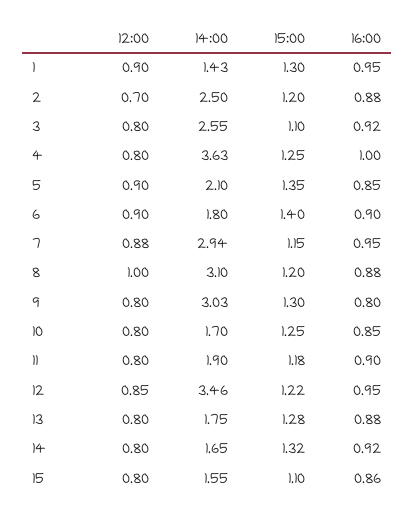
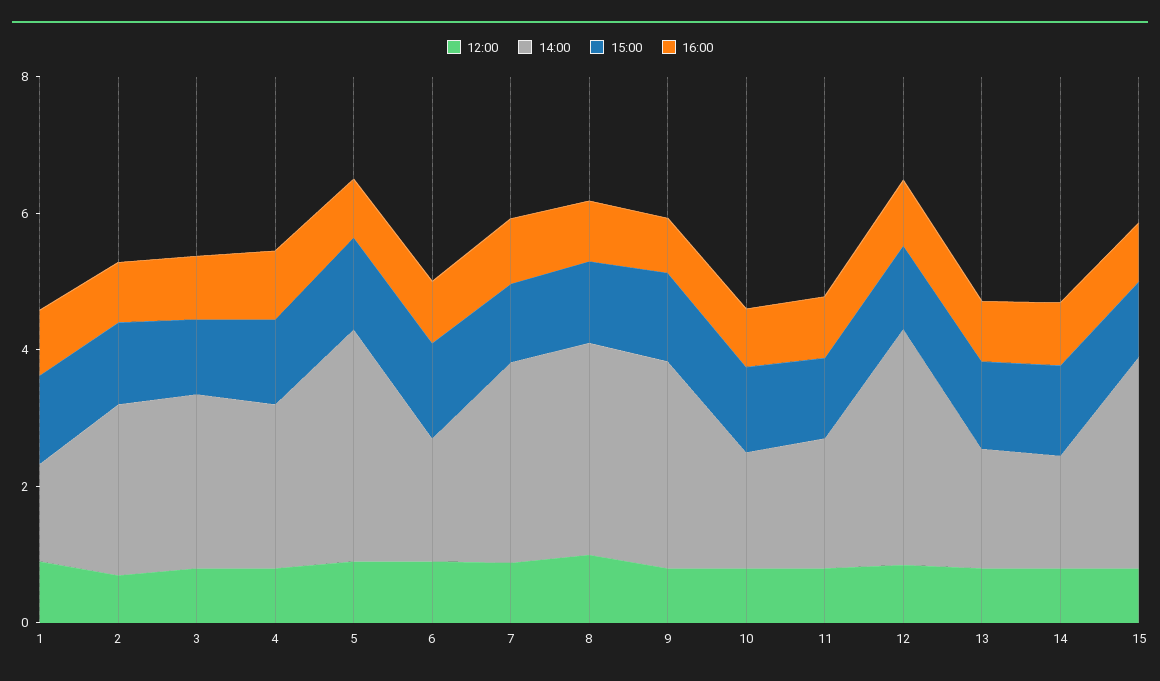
14:00, 4: 3.63 -> 2.5
14:00, 5: 2.1 -> 3.5
14:00, 15: 1.55 -> 3

